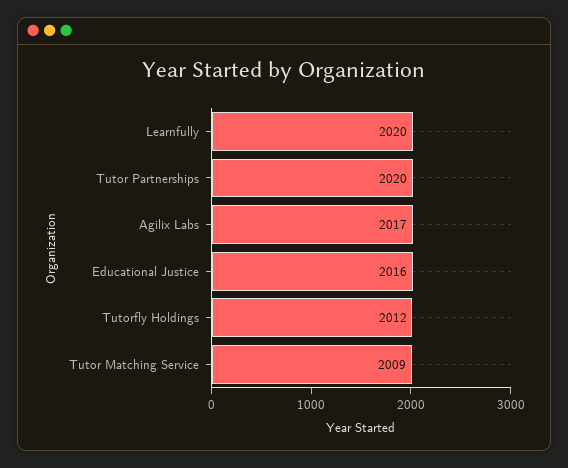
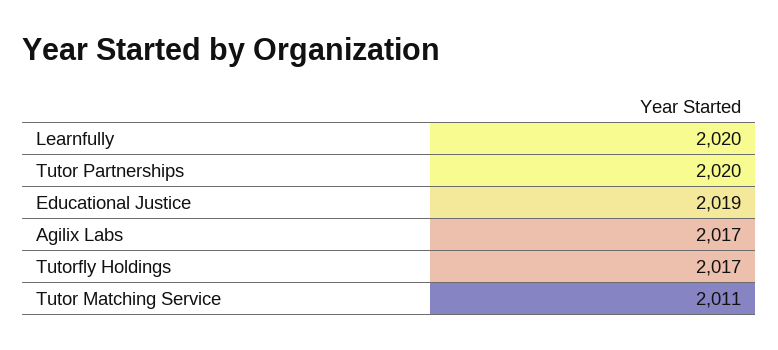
Educational Justice: 2016 -> 2019
Tutorfly Holdings: 2012 -> 2017
Tutor Matching Service: 2009 -> 2011

